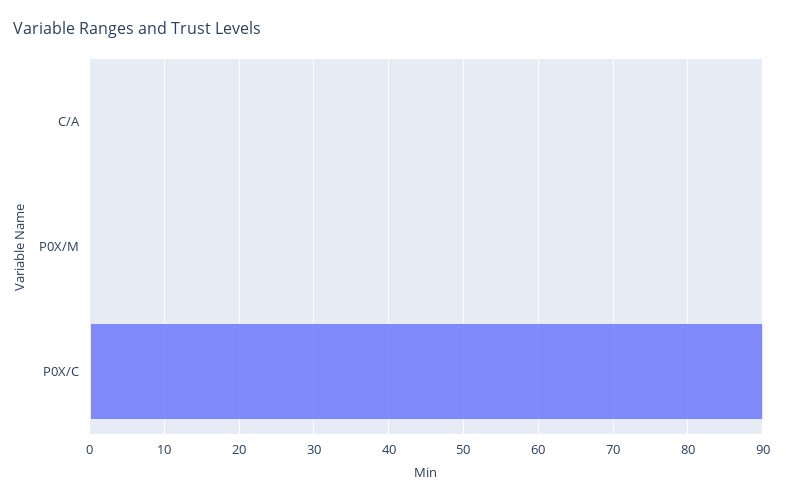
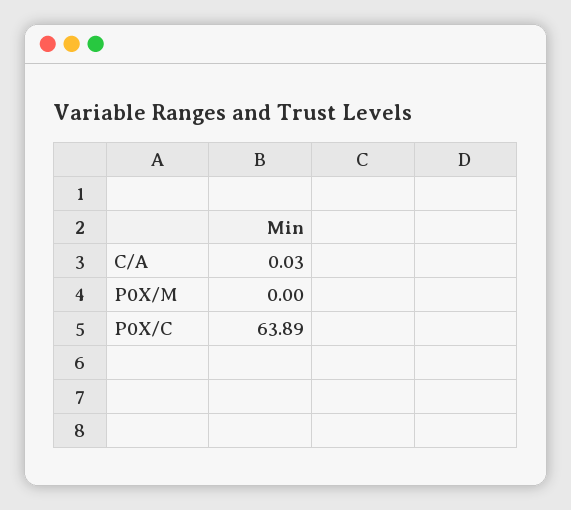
P0X/C: 90 -> 63.89

